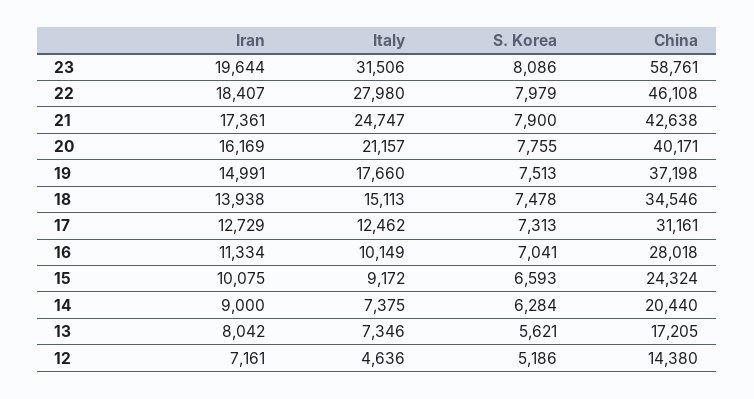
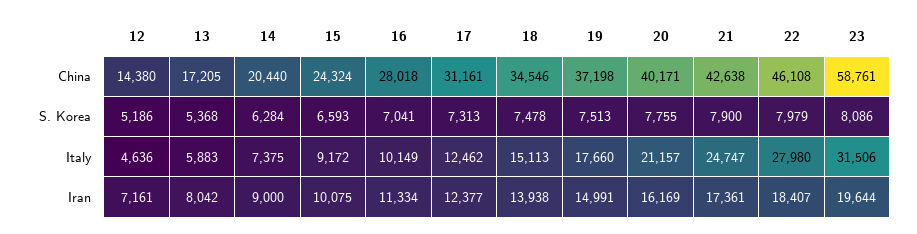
Iran, 17: 12729 -> 12377
Italy, 13: 7346 -> 5883
S. Korea, 13: 5621 -> 5368

